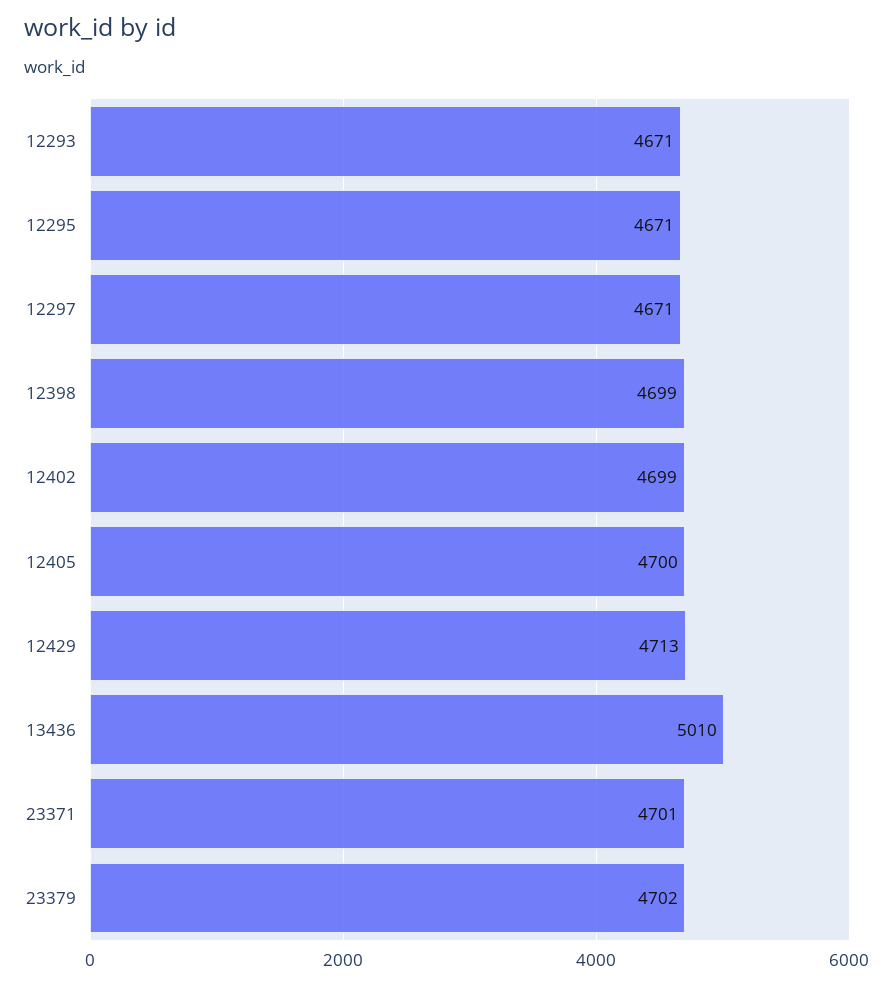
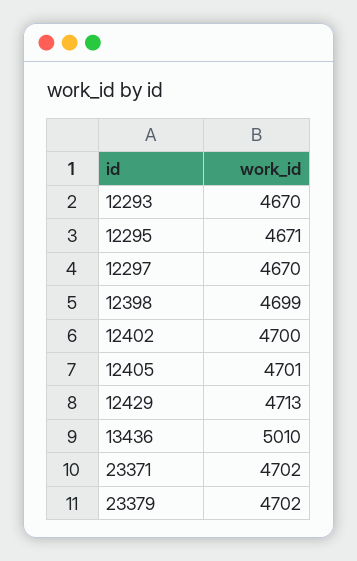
12293: 4671 -> 4670
12297: 4671 -> 4670
12402: 4699 -> 4700
12405: 4700 -> 4701
23371: 4701 -> 4702

